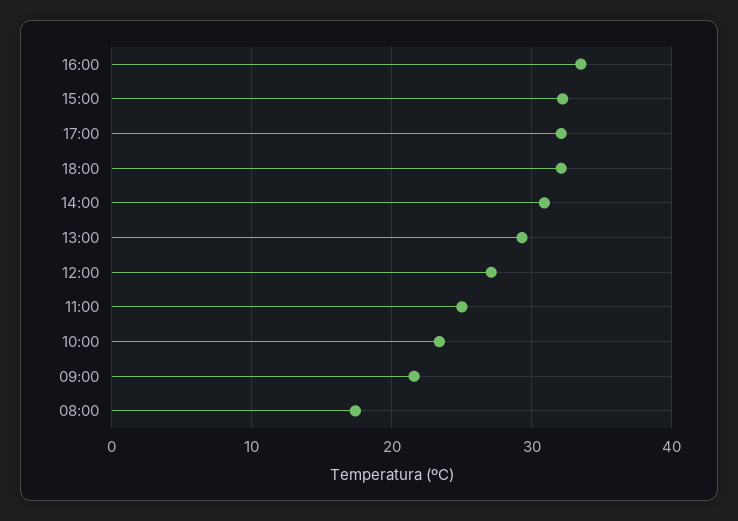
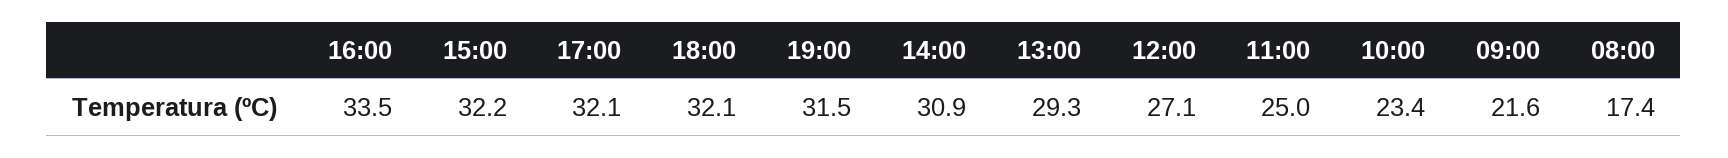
19:00: none -> 31.5

